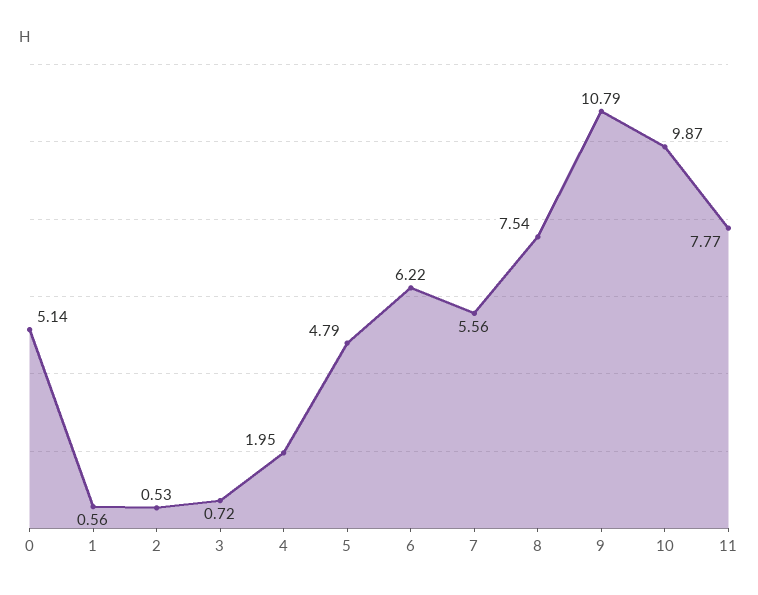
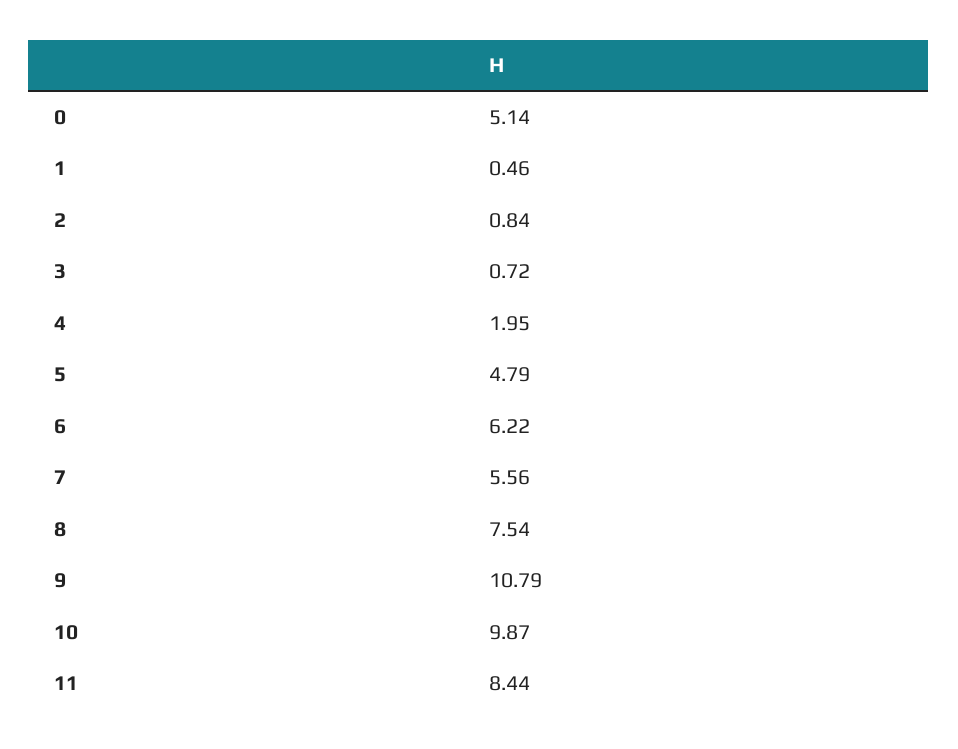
1: 0.56 -> 0.46
2: 0.53 -> 0.84
11: 7.77 -> 8.44

